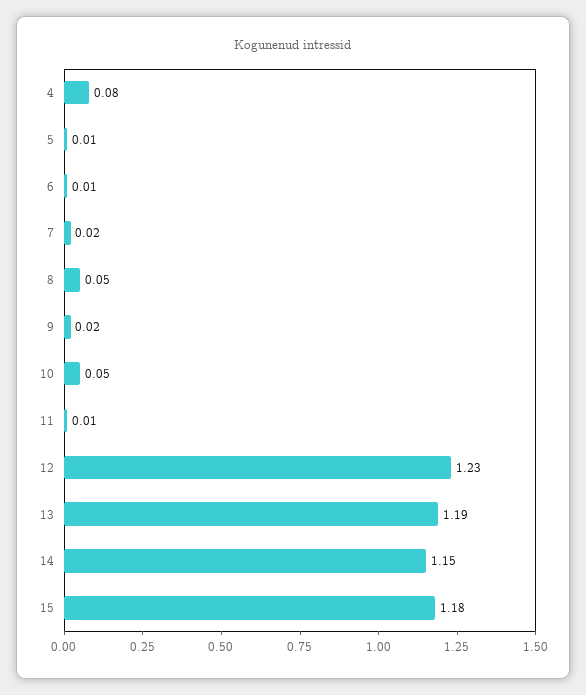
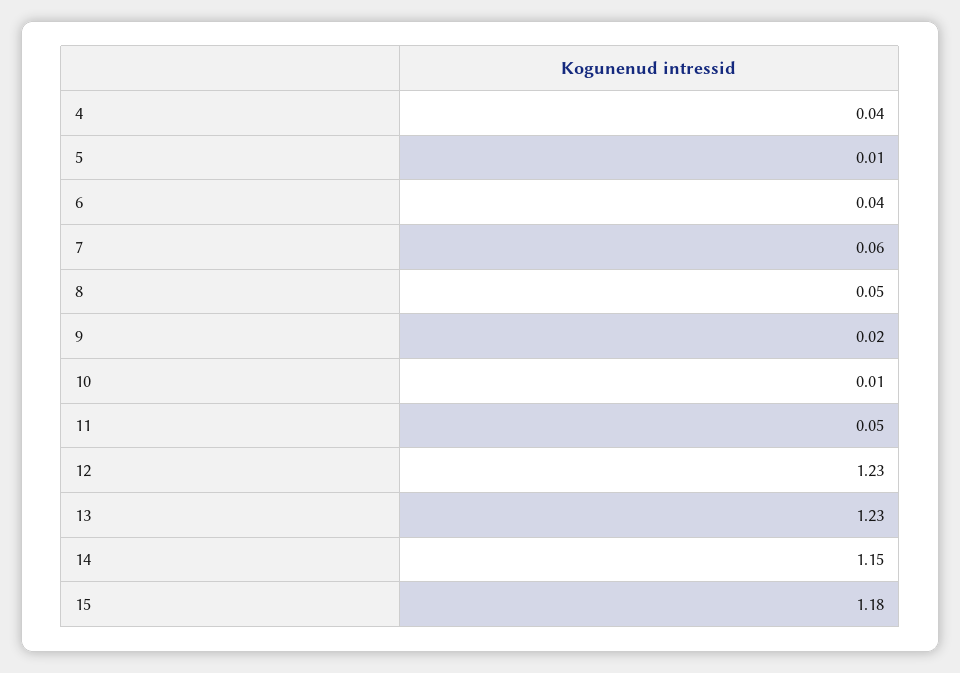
4: 0.08 -> 0.04
6: 0.01 -> 0.04
7: 0.02 -> 0.06
10: 0.05 -> 0.01
11: 0.01 -> 0.05
13: 1.19 -> 1.23

